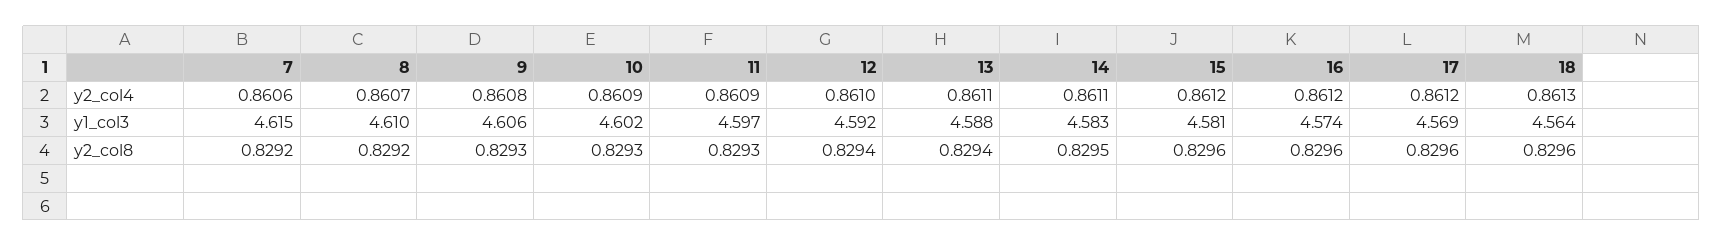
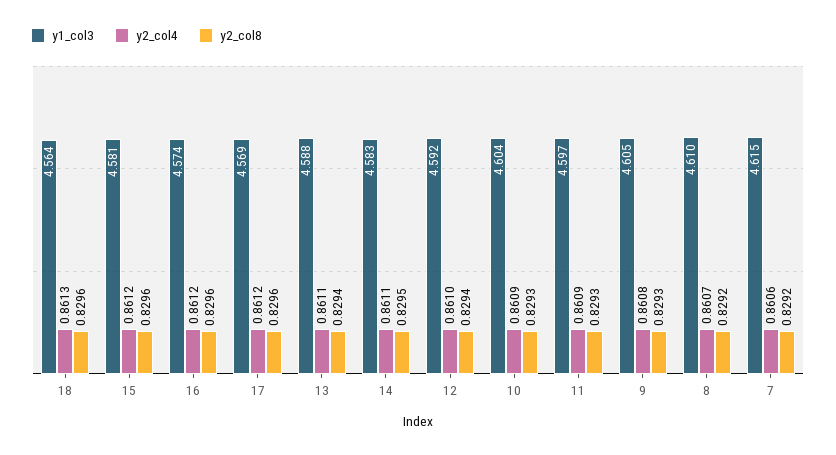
y1_col3, 9: 4.606 -> 4.605
y1_col3, 10: 4.602 -> 4.604

